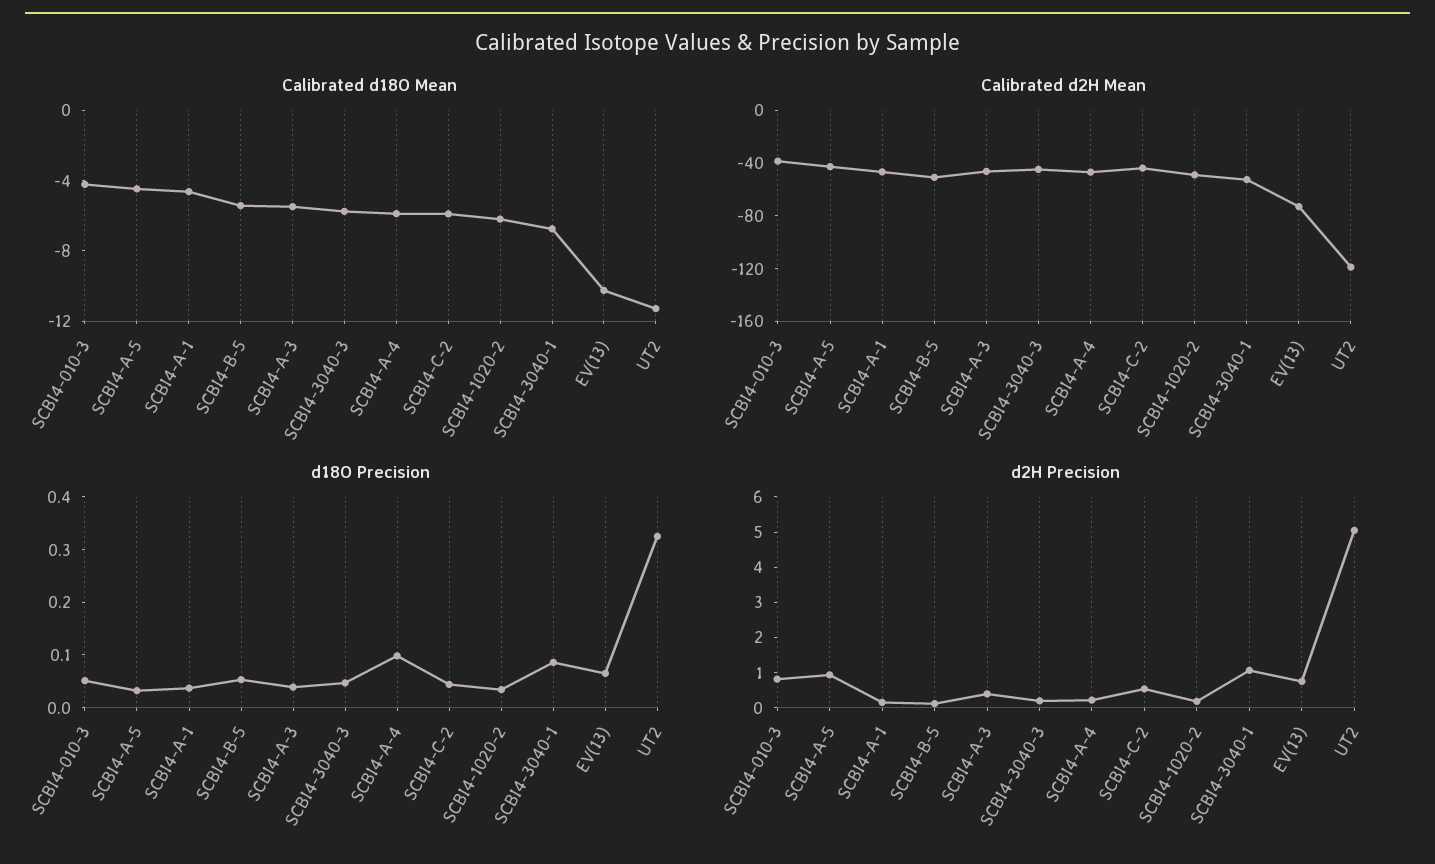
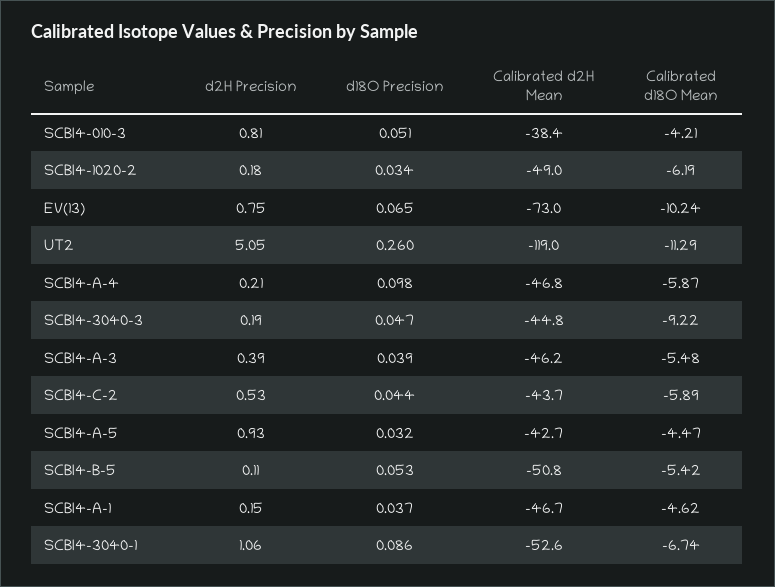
Calibrated d18O Mean, SCBI4-3040-3: -6 -> -9.22
d18O Precision, UT2: 0.32 -> 0.26

